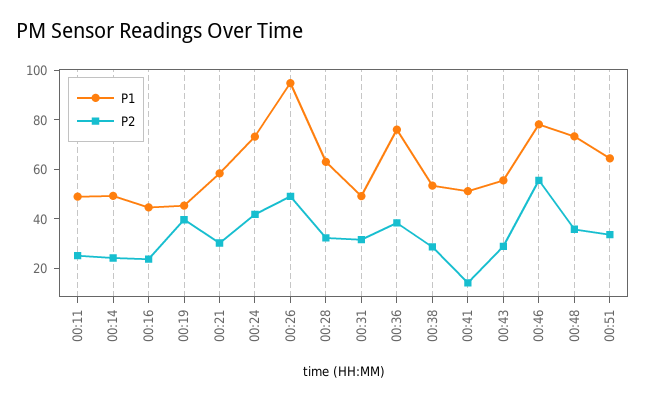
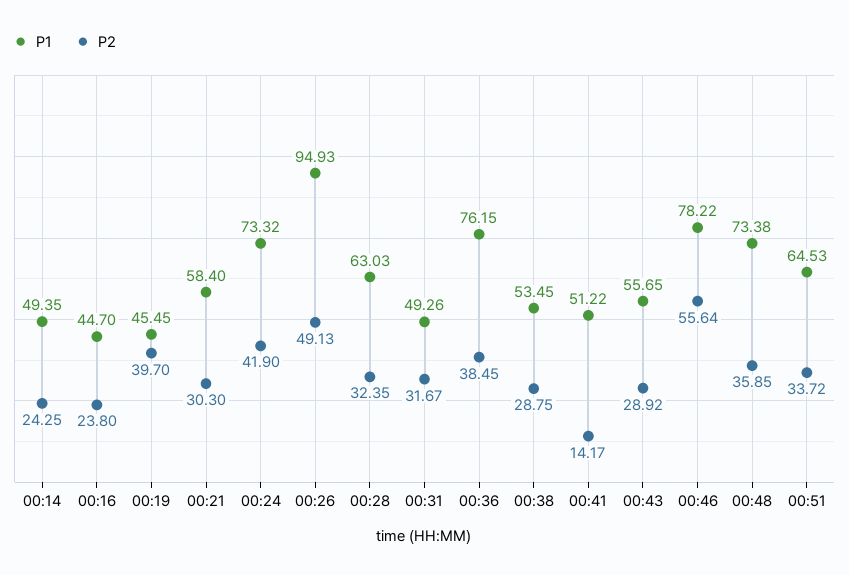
P1, 00:11: 50 -> none
P2, 00:11: 25 -> none

